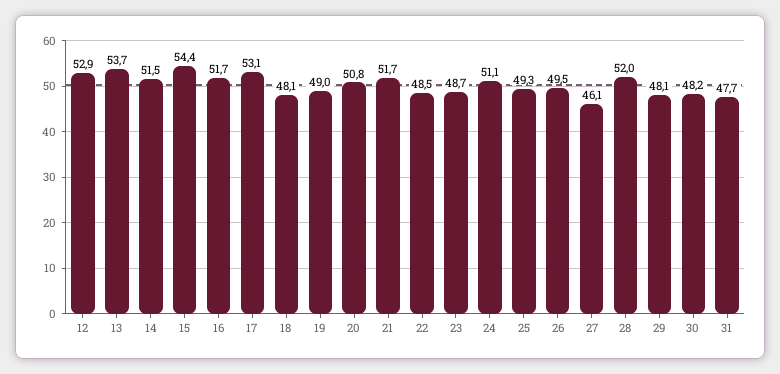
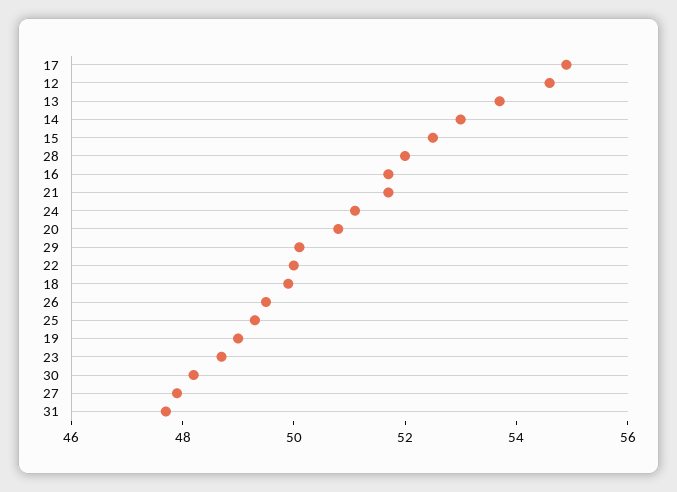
12: 52.9 -> 54.5
14: 51.5 -> 53
15: 54.4 -> 52.5
17: 53.1 -> 55
18: 48.1 -> 50
22: 48.5 -> 50
27: 46.1 -> 48
29: 48.1 -> 50

